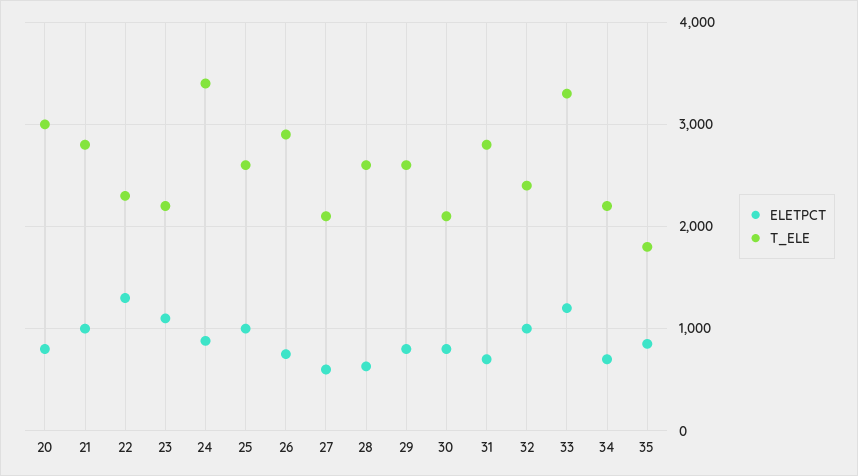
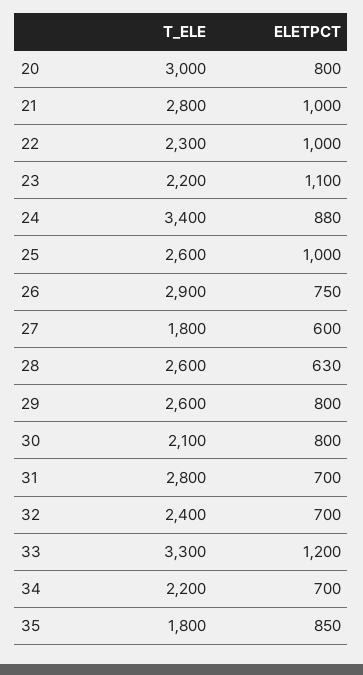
ELETPCT, 22: 1300 -> 1000
T_ELE, 27: 2100 -> 1800
ELETPCT, 32: 1000 -> 700

